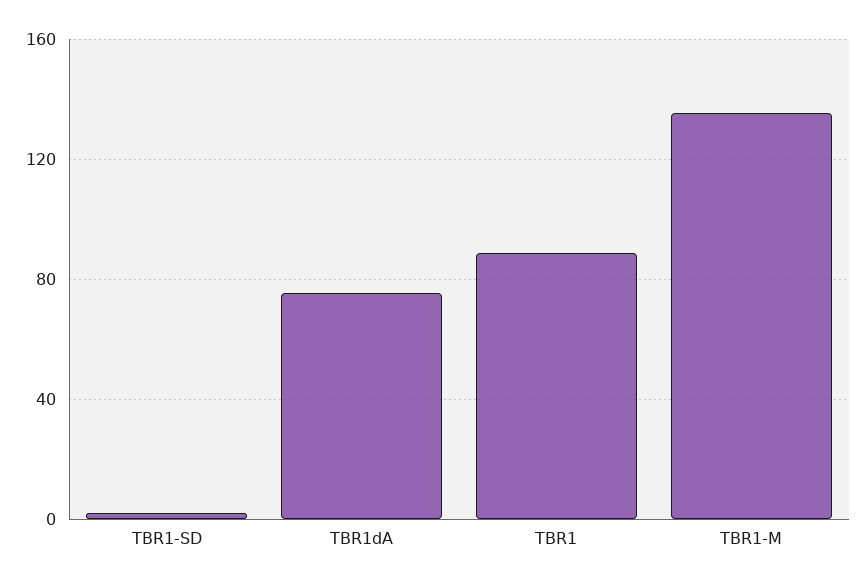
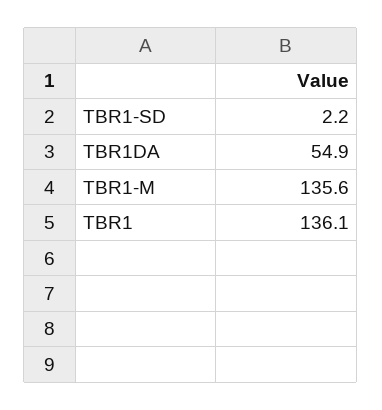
TBR1dA: 75 -> 54.9
TBR1: 90 -> 136.1

